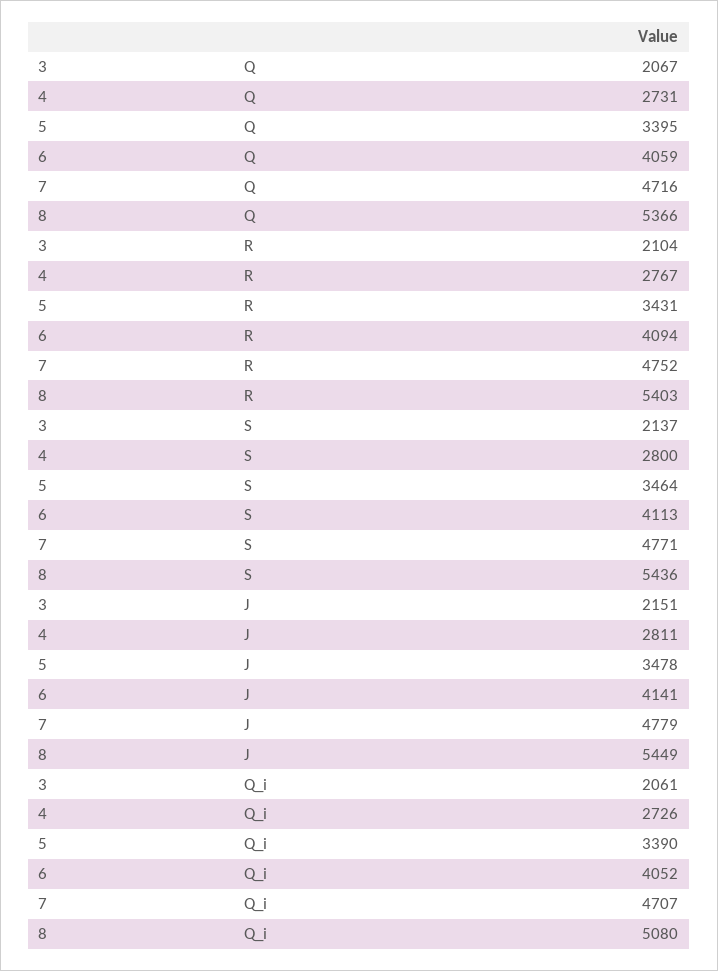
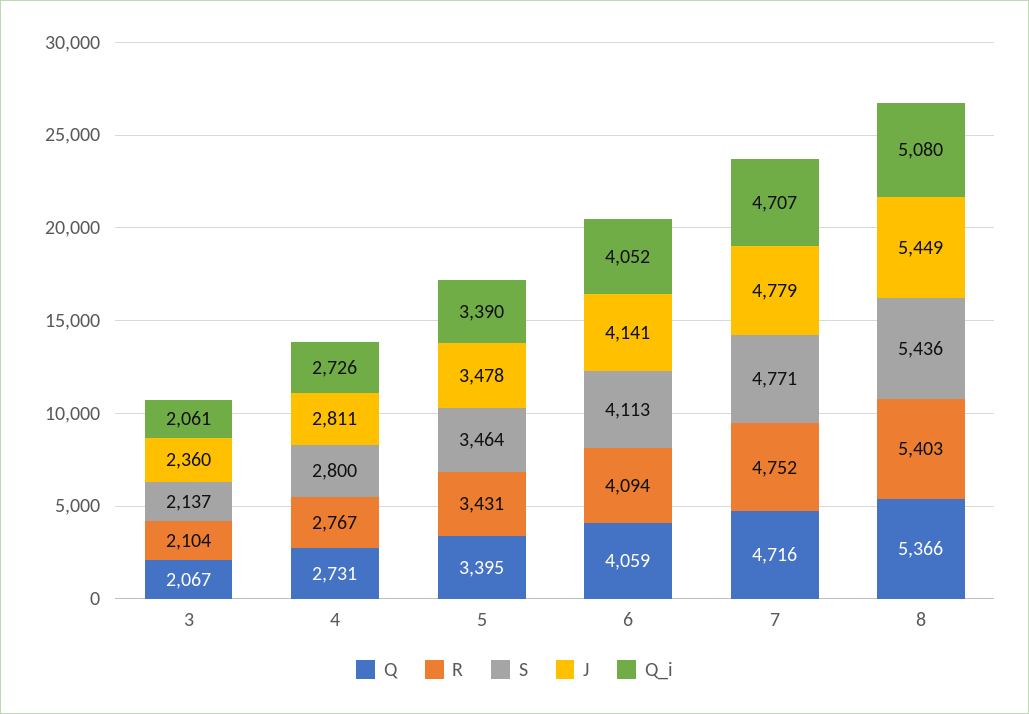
J, 3: 2151 -> 2360

